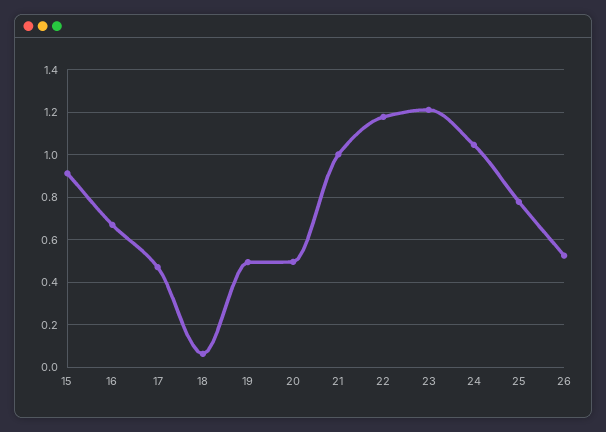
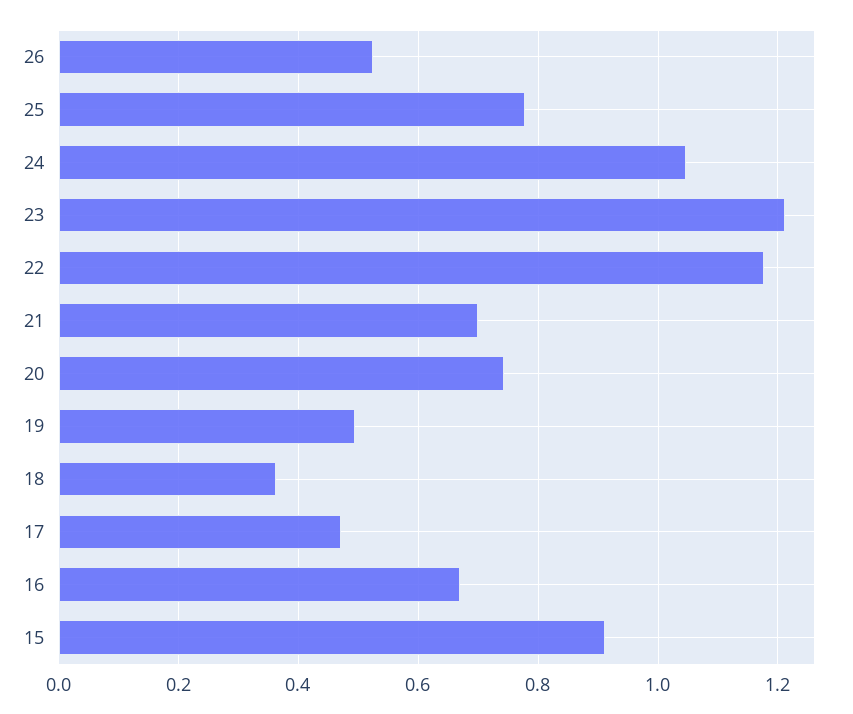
18: 0.05 -> 0.36
20: 0.5 -> 0.74
21: 1 -> 0.7

